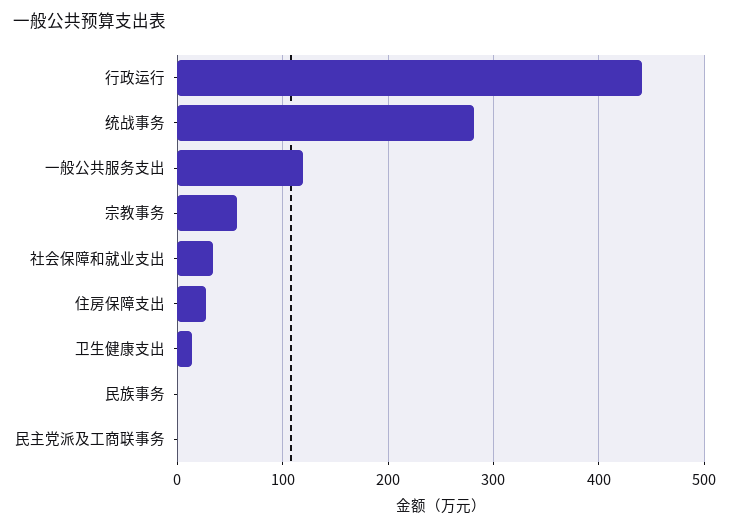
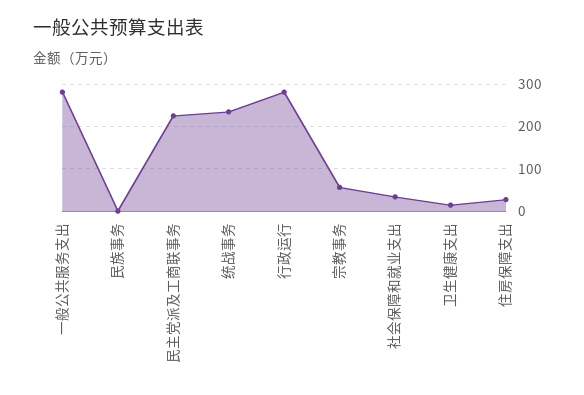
行政运行: 440 -> 280
统战事务: 280 -> 240
一般公共服务支出: 120 -> 280
民主党派及工商联事务: 0 -> 220

